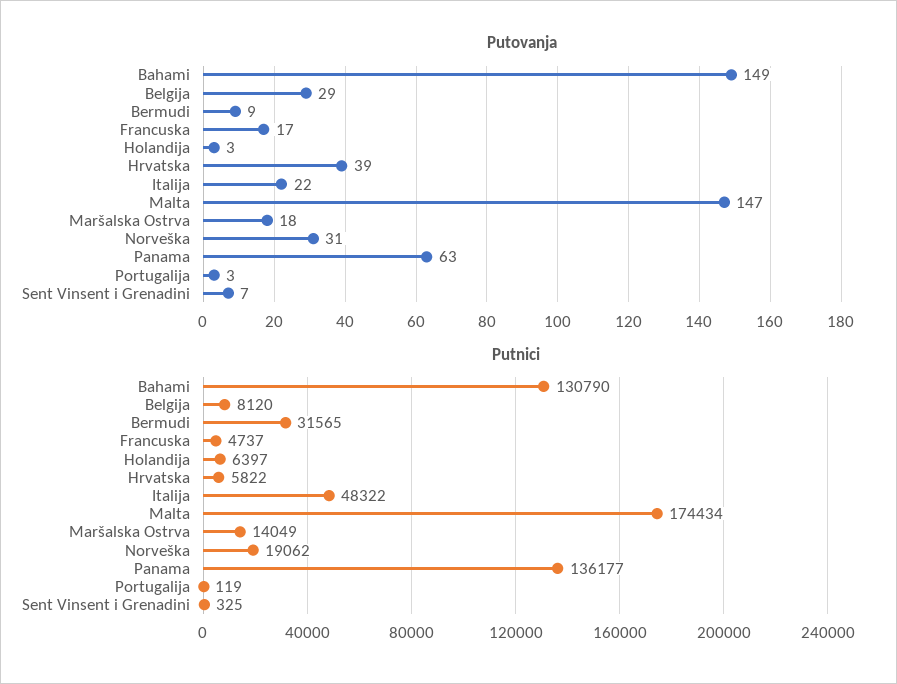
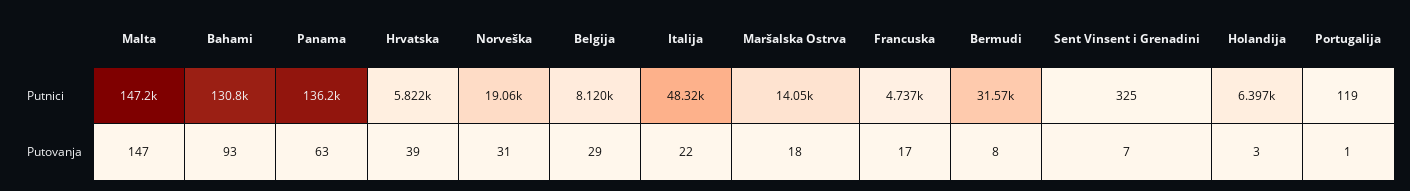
Putovanja, Bahami: 149 -> 93
Putovanja, Bermudi: 9 -> 8
Putovanja, Portugalija: 3 -> 1
Putnici, Malta: 174434 -> 147200

